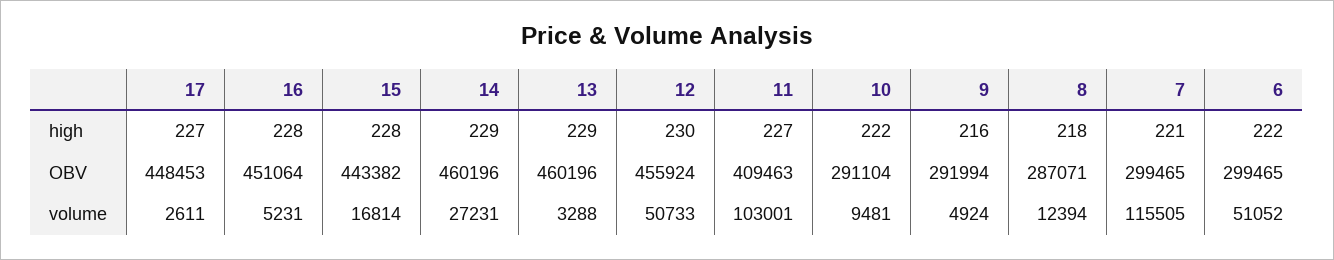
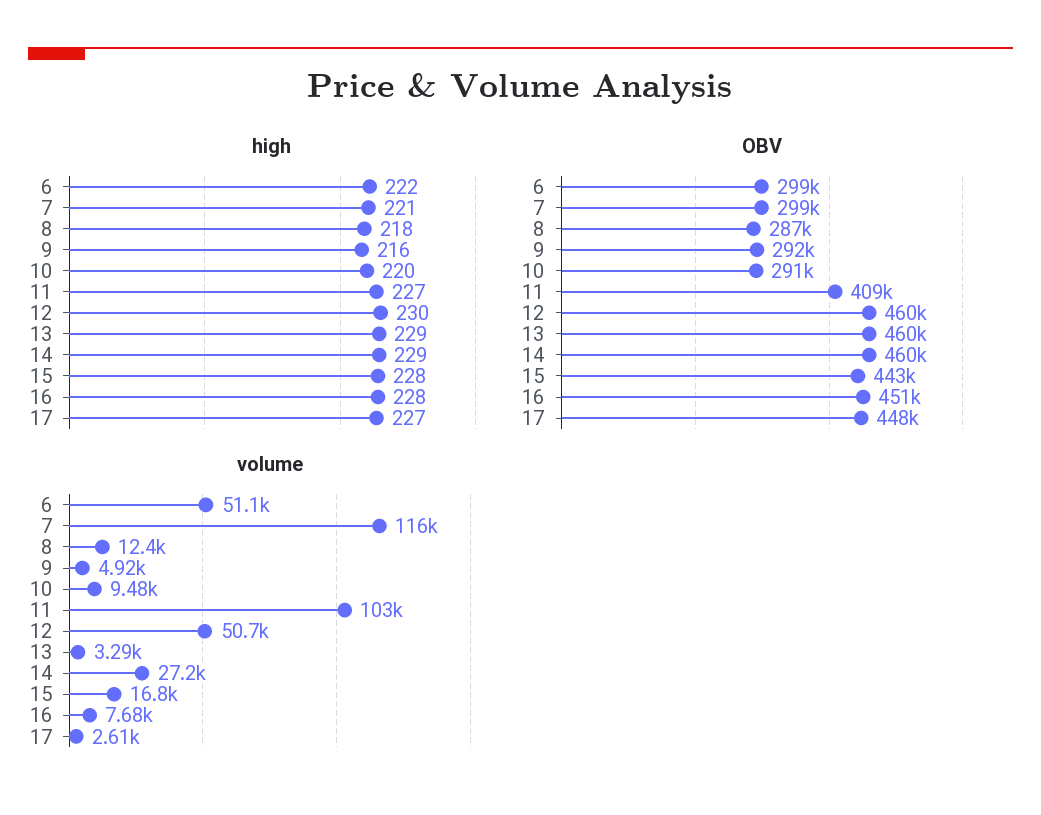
high, 10: 222 -> 220
OBV, 12: 455924 -> 460000
volume, 16: 5231 -> 7680

